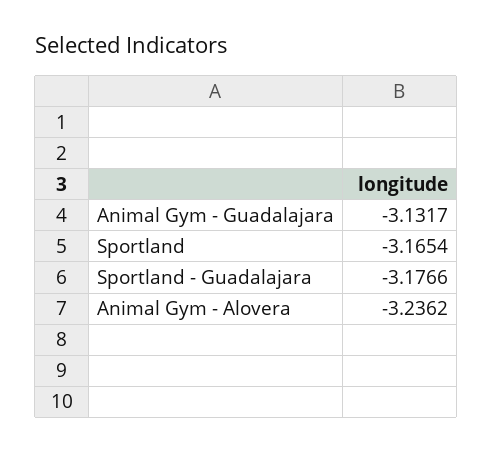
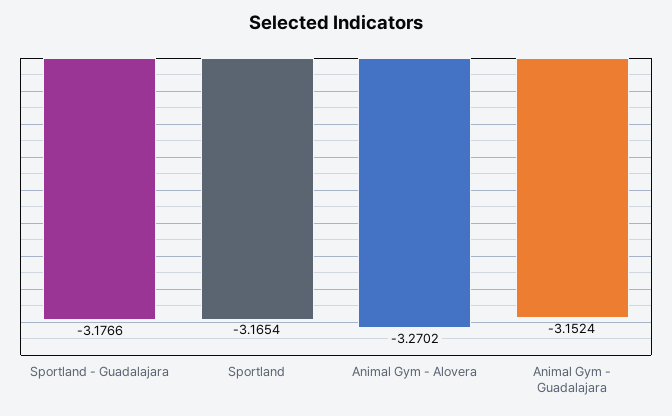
Animal Gym - Guadalajara: -3.1317 -> -3.1524
Animal Gym - Alovera: -3.2362 -> -3.2702

